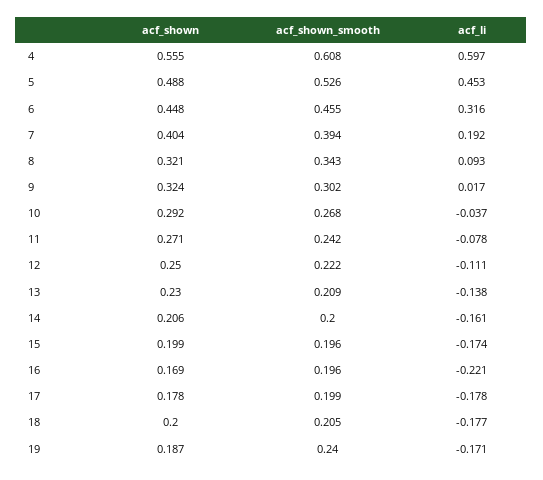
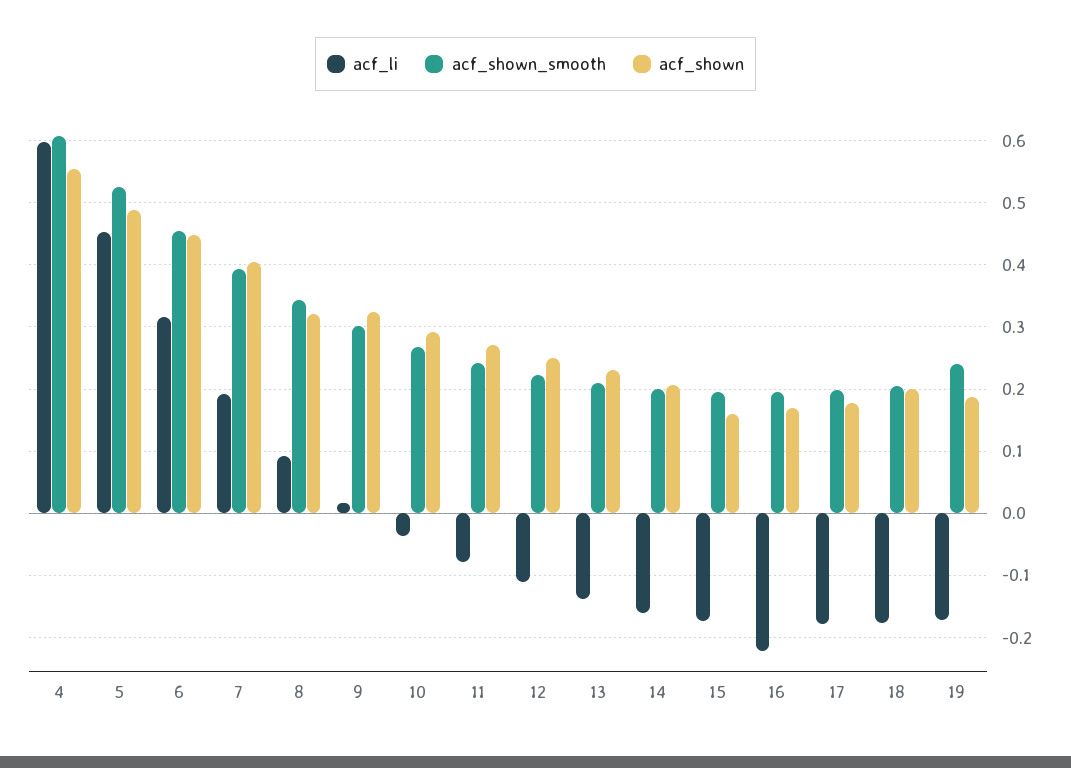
acf_shown, 15: 0.199 -> 0.16

